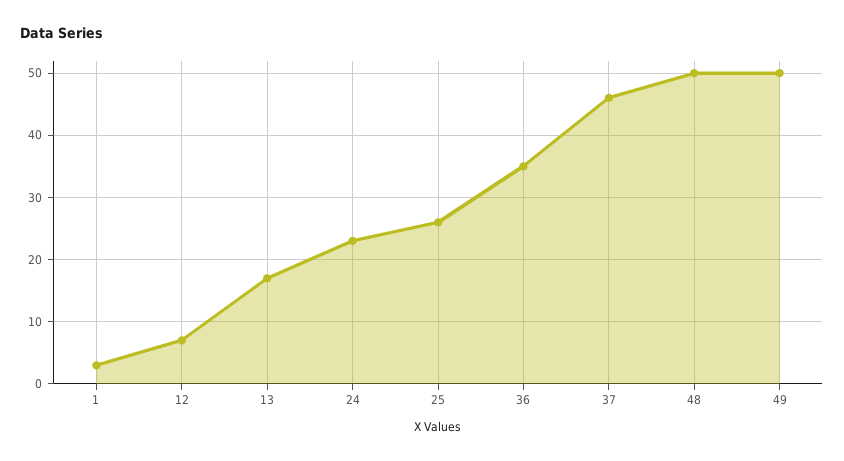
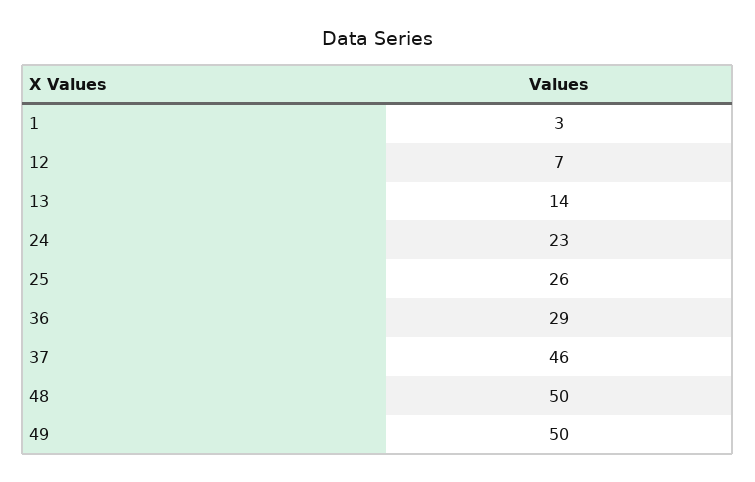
13: 17 -> 14
36: 35 -> 29

